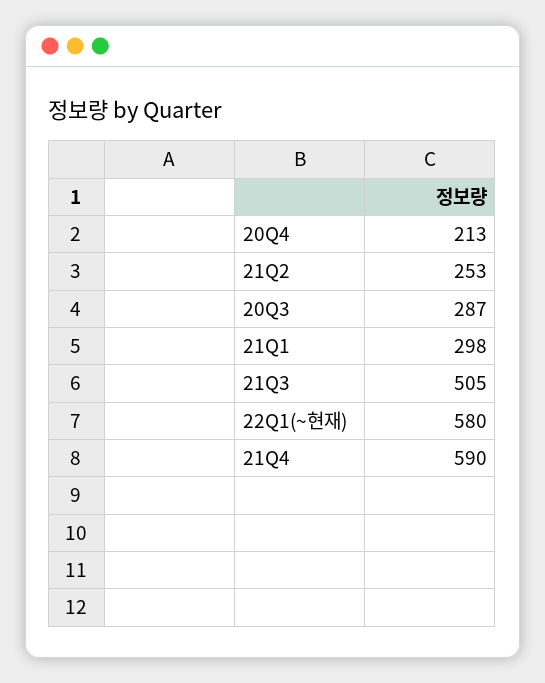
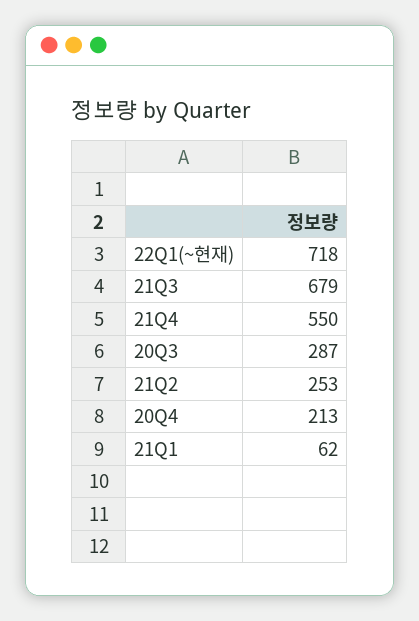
21Q1: 298 -> 62
21Q3: 505 -> 679
22Q1(~현재): 580 -> 718
21Q4: 590 -> 550

